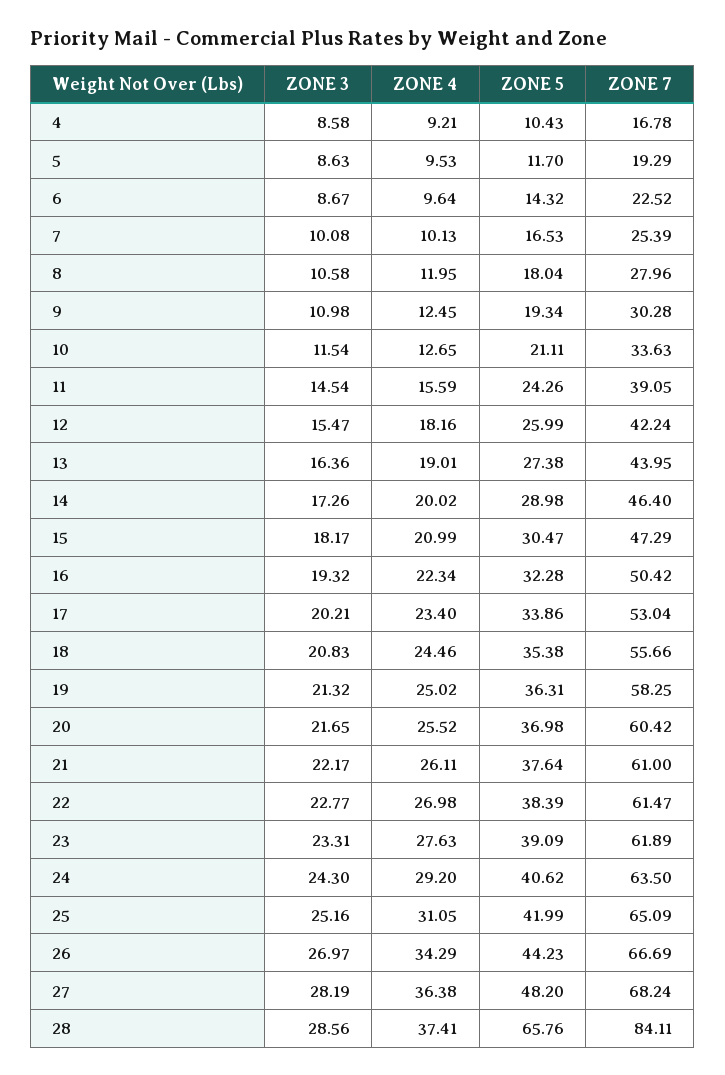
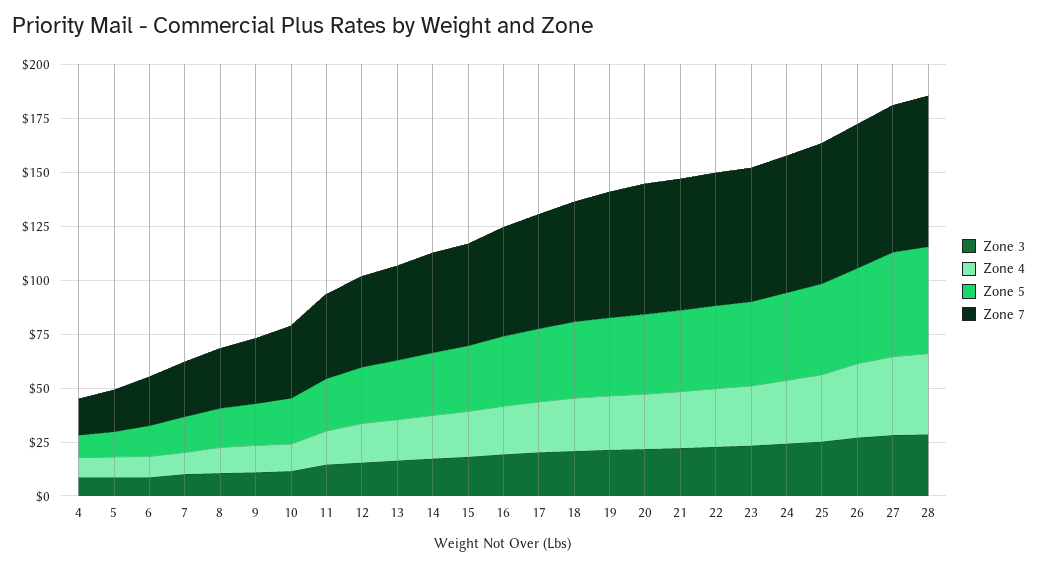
ZONE 5, 28: 65.76 -> 50
ZONE 7, 28: 84.11 -> 70

